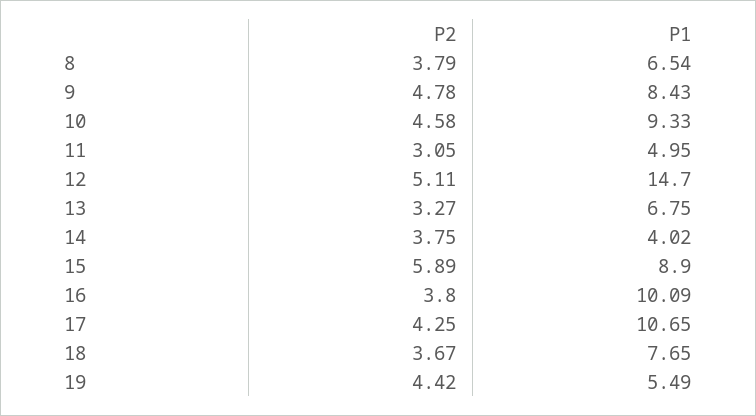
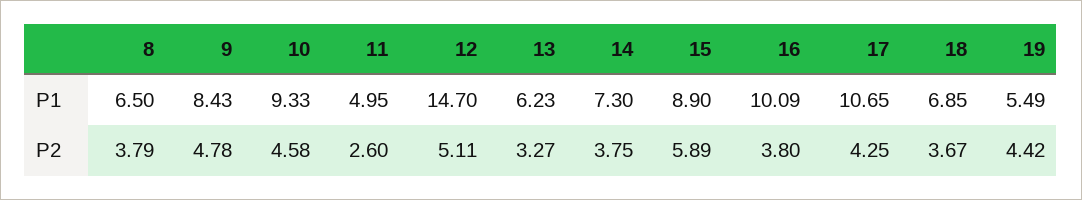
P1, 8: 6.54 -> 6.5
P2, 11: 3.05 -> 2.6
P1, 13: 6.75 -> 6.23
P1, 14: 4.02 -> 7.3
P1, 18: 7.65 -> 6.85

